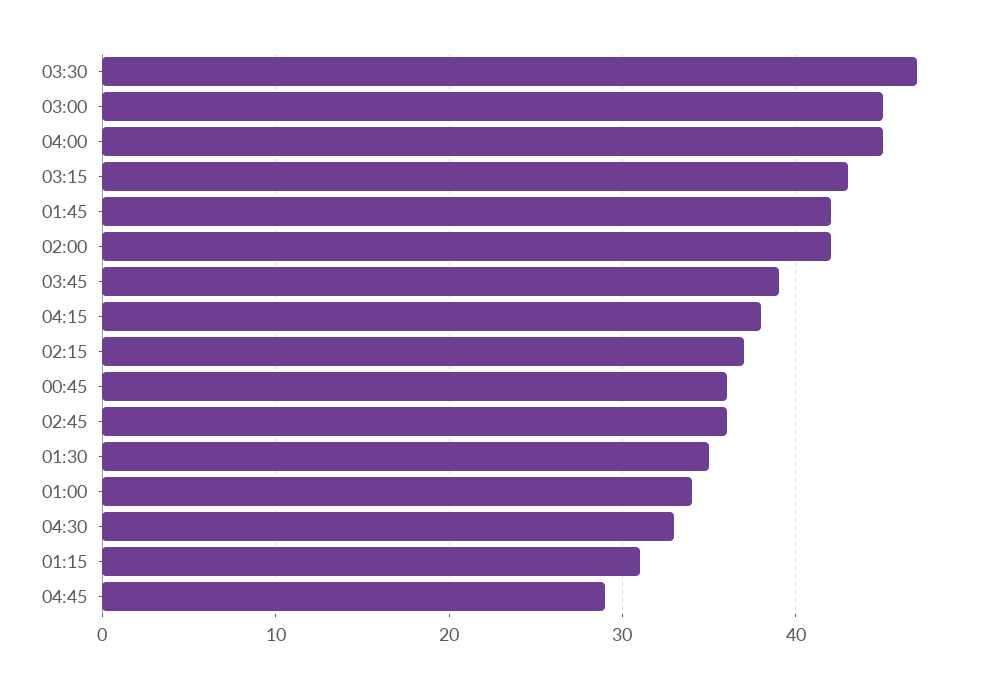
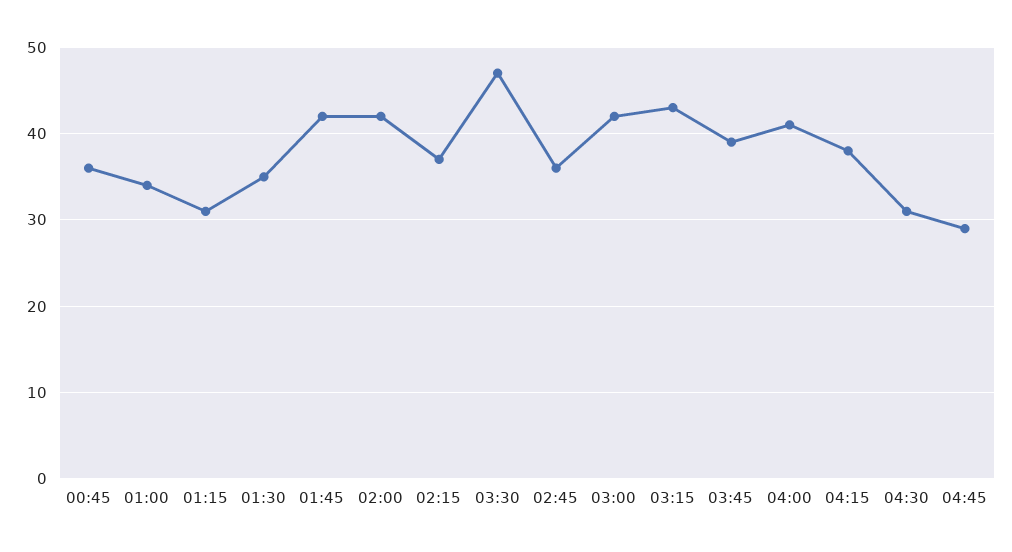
03:00: 45 -> 42
04:00: 45 -> 41
04:30: 33 -> 31

